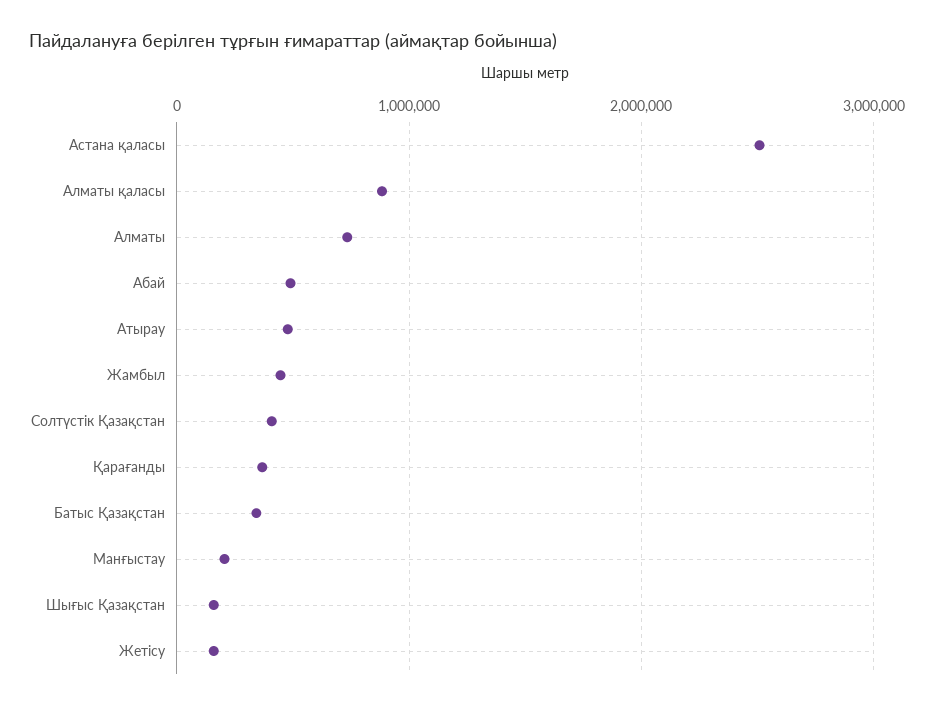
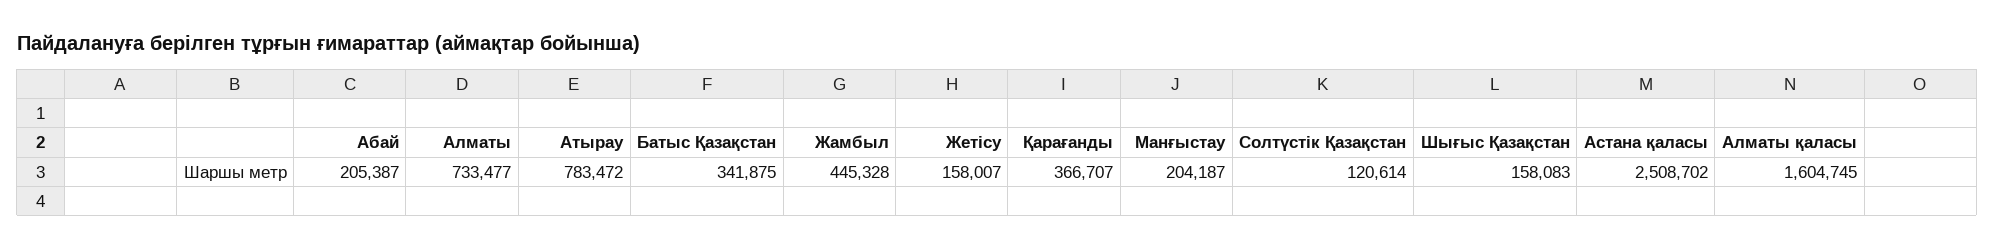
Алматы қаласы: 900000 -> 1604745
Абай: 500000 -> 205387
Атырау: 500000 -> 783472
Солтүстік Қазақстан: 400000 -> 120614

